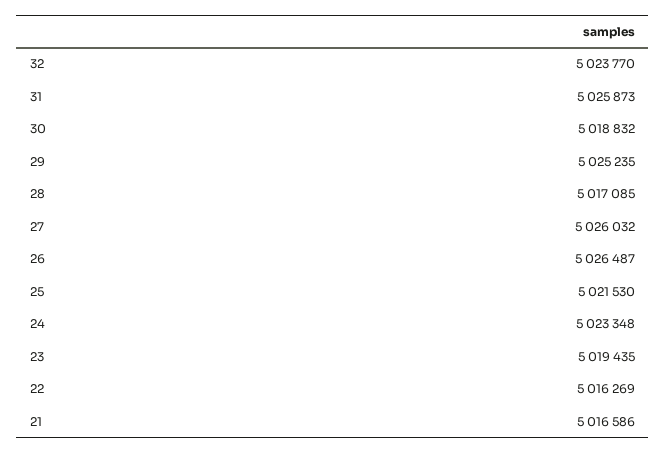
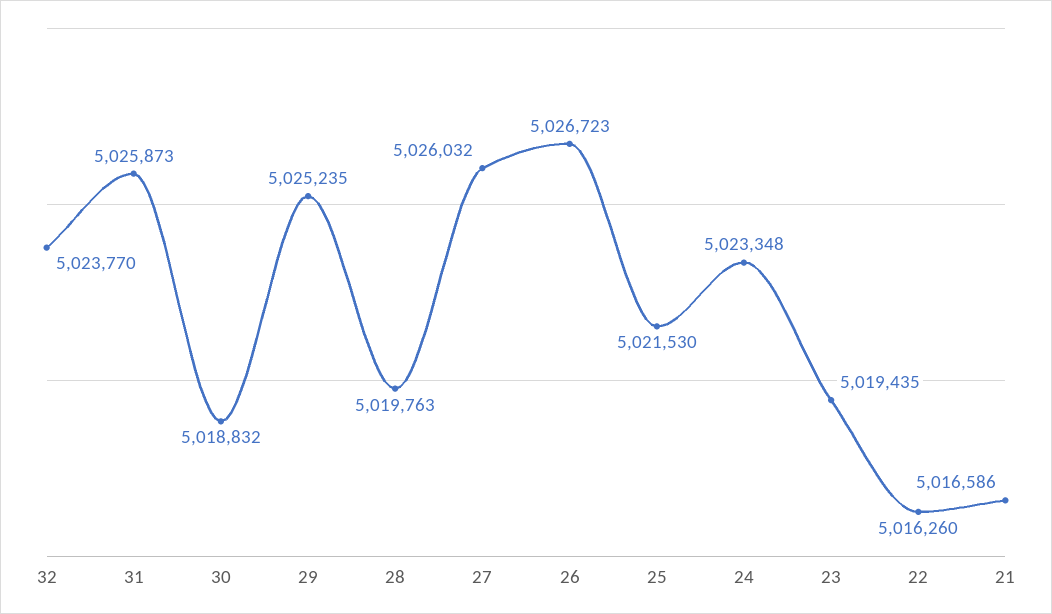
28: 5017085 -> 5019763
26: 5026487 -> 5026723
22: 5016269 -> 5016260

